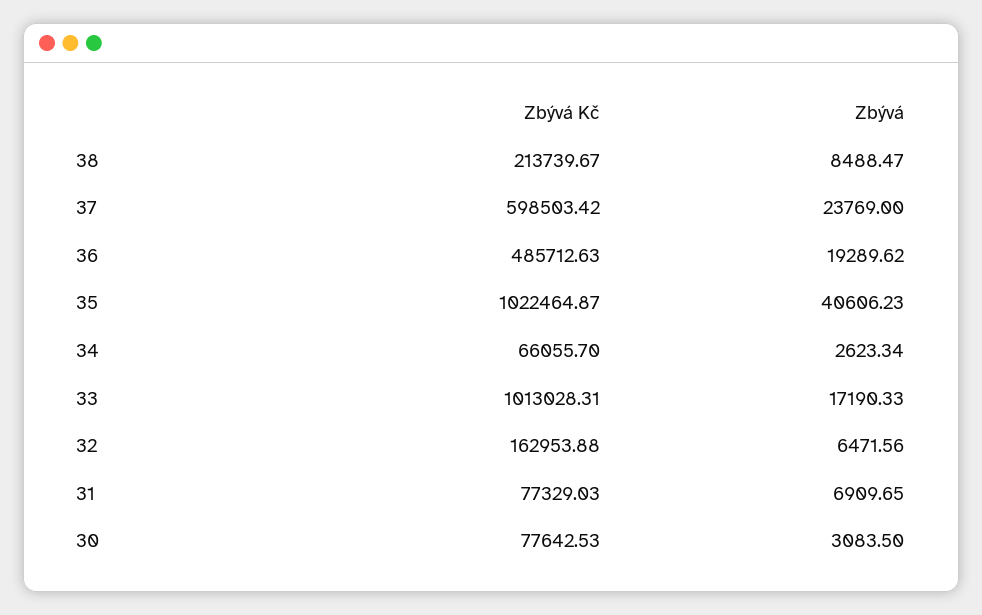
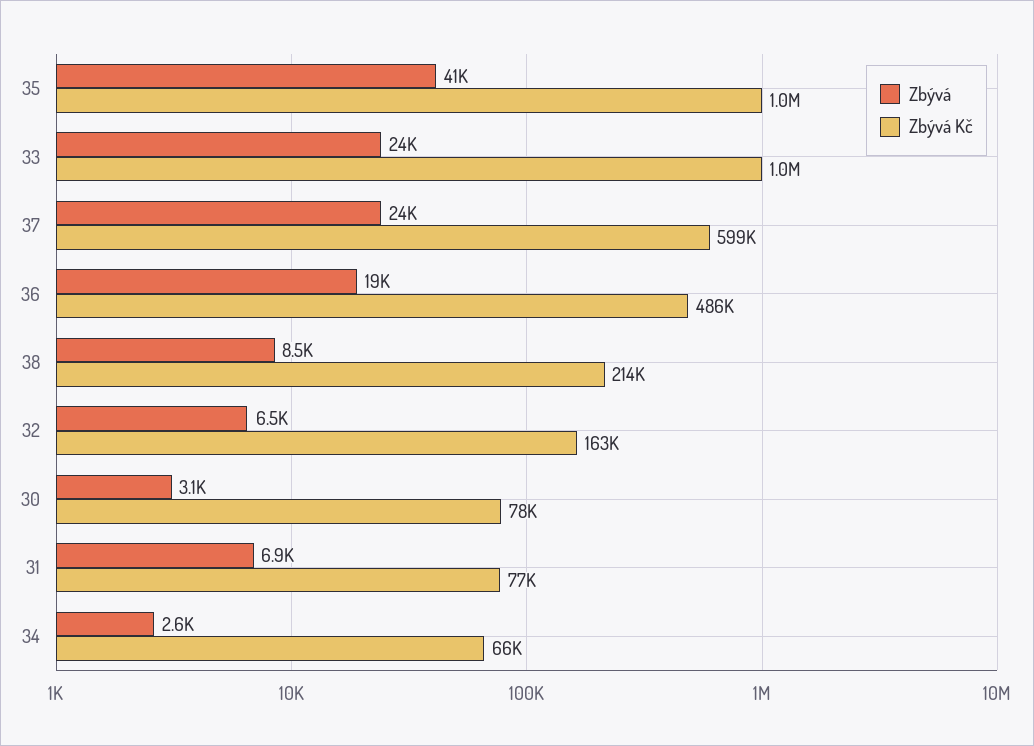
Zbývá, 33: 17190.33 -> 24000

